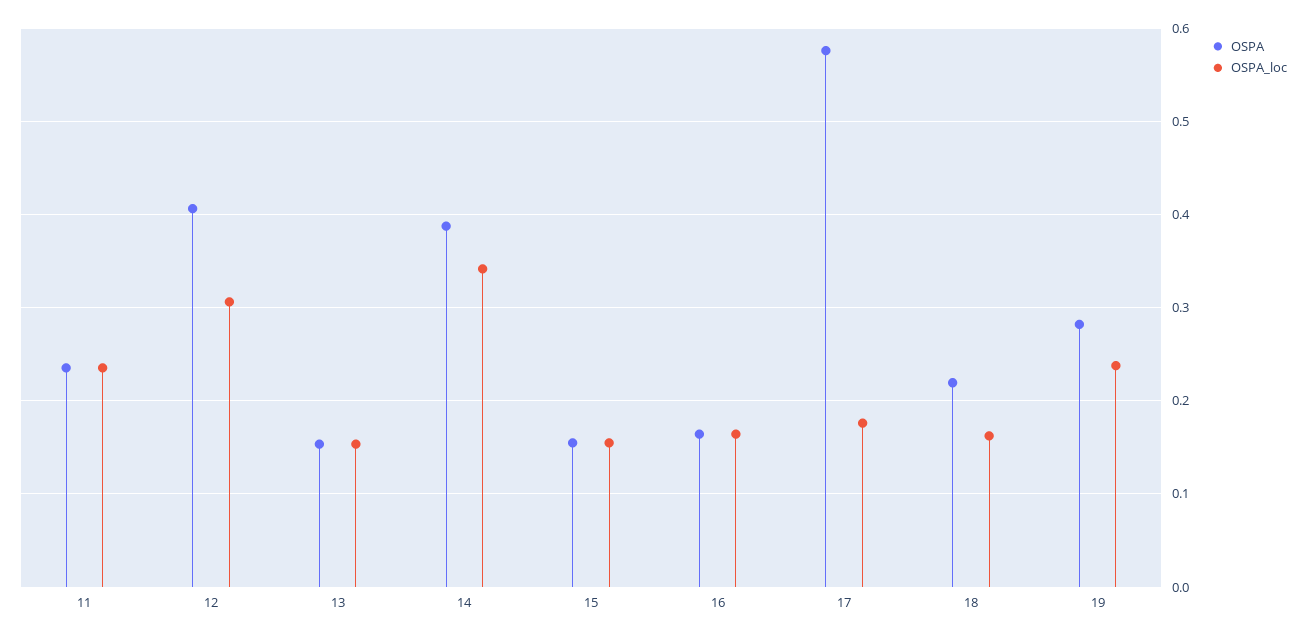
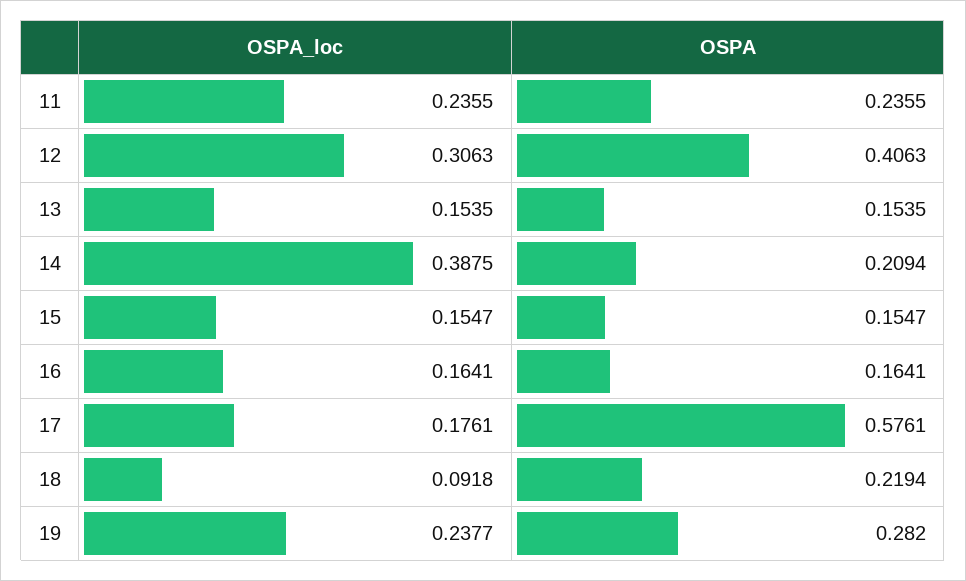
OSPA, 14: 0.39 -> 0.2094
OSPA_loc, 14: 0.34 -> 0.3875
OSPA_loc, 18: 0.16 -> 0.0918

